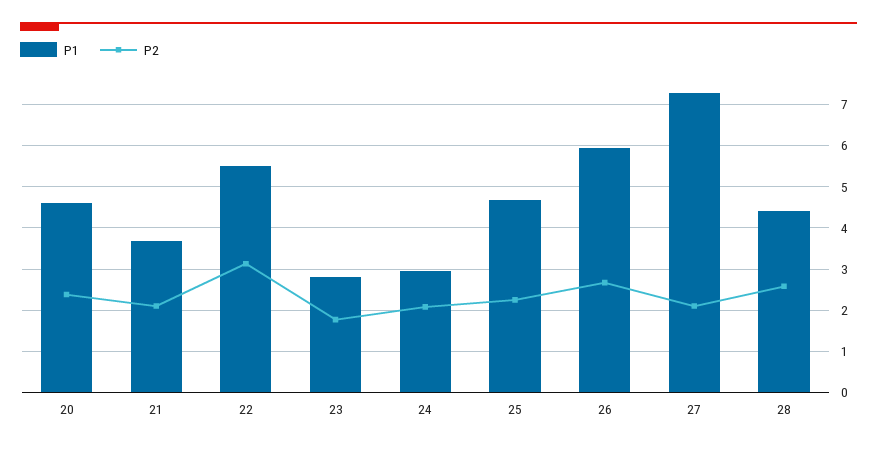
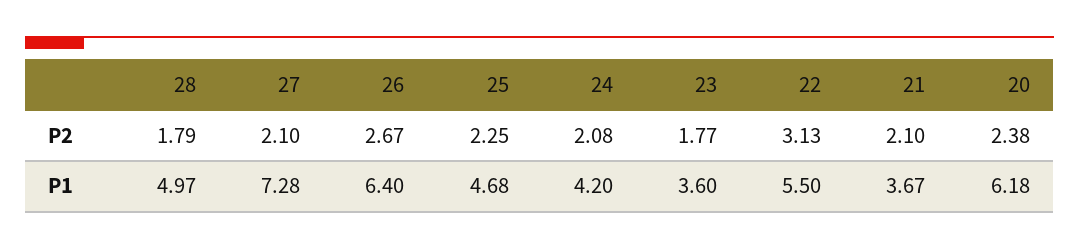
P1, 20: 4.6 -> 6.18
P1, 23: 2.8 -> 3.6
P1, 24: 3 -> 4.2
P1, 26: 6 -> 6.4
P1, 28: 4.4 -> 4.97
P2, 28: 2.6 -> 1.79

